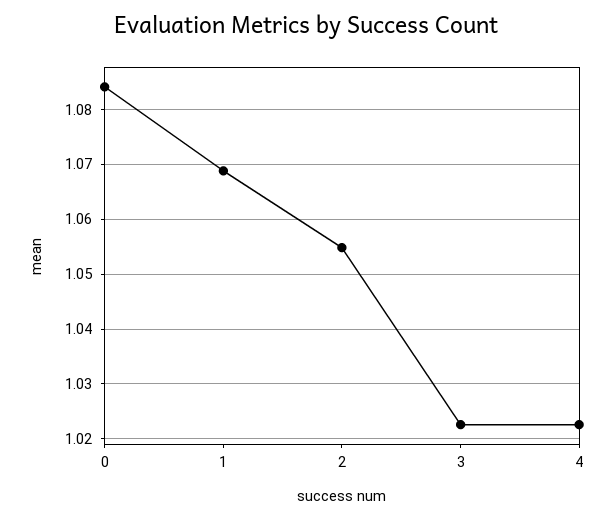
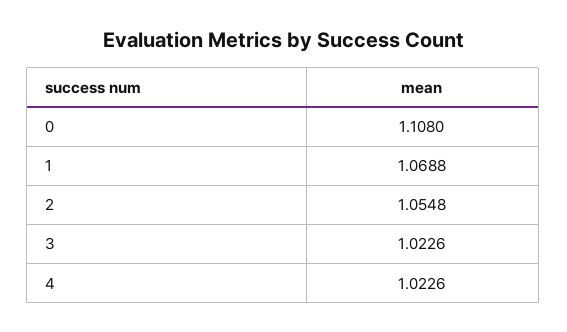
0: 1.084 -> 1.108

